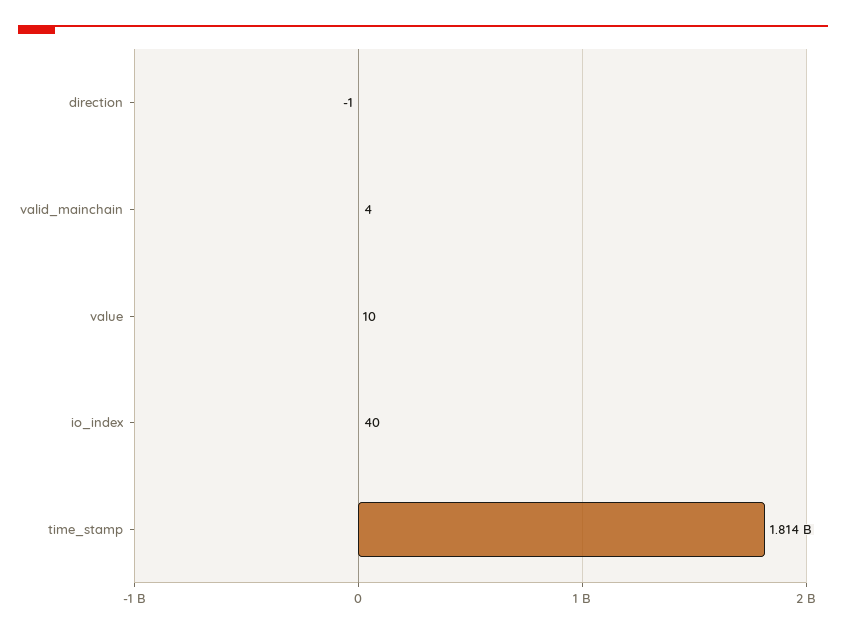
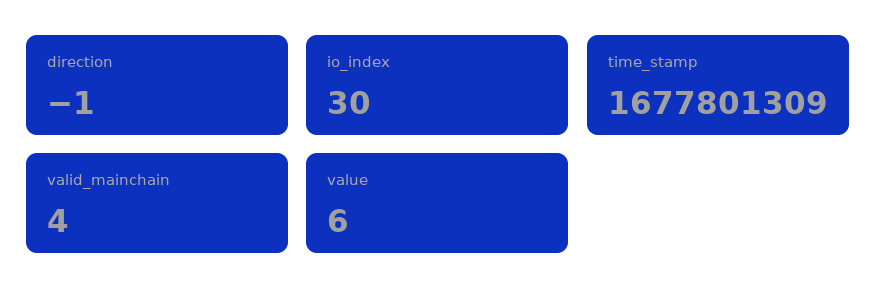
value: 10 -> 6
io_index: 40 -> 30
time_stamp: 1814000000 -> 1677801309

